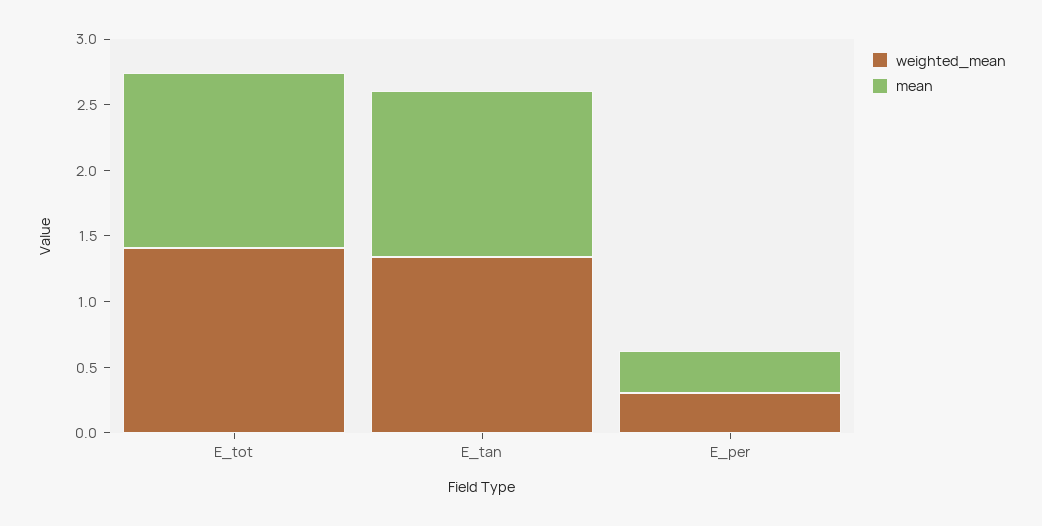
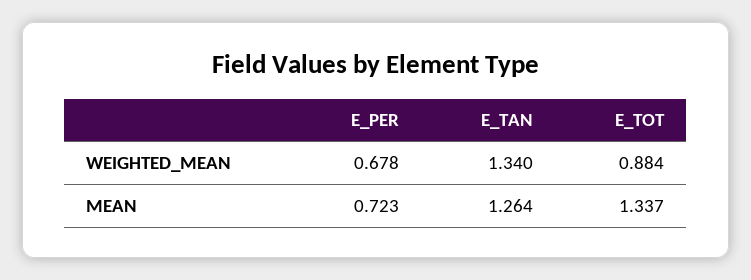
weighted_mean, E_tot: 1.4 -> 0.884
weighted_mean, E_per: 0.3 -> 0.678
mean, E_per: 0.3 -> 0.723

